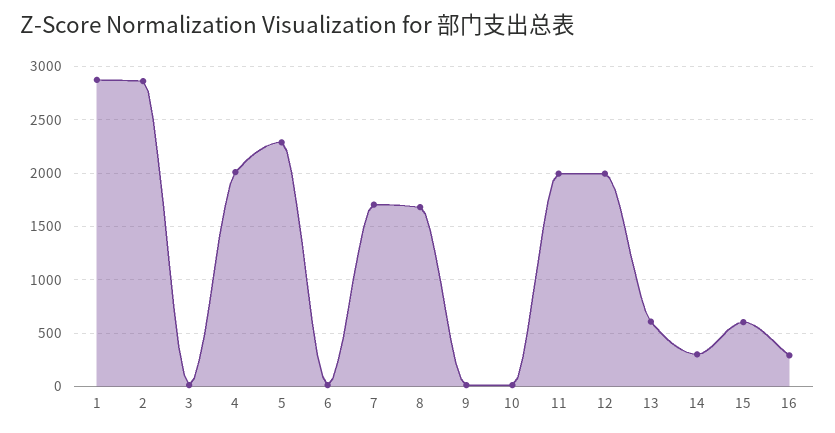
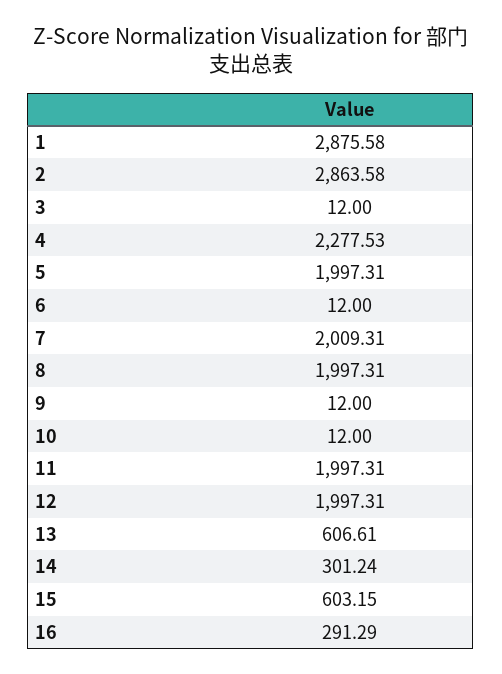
4: 2000 -> 2277.53
5: 2300 -> 1997.31
7: 1700 -> 2009.31
8: 1700 -> 1997.31

